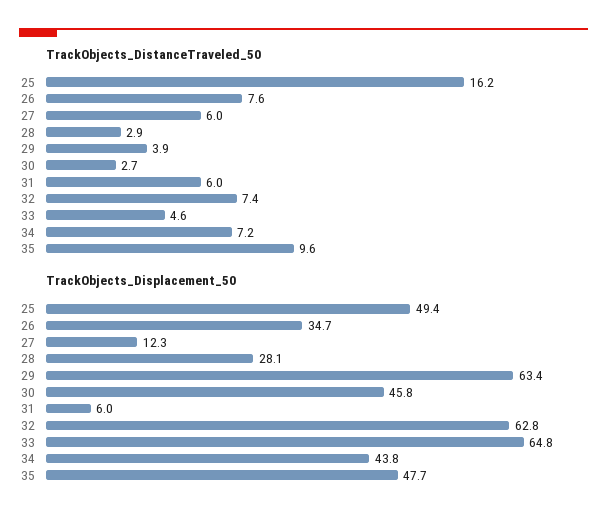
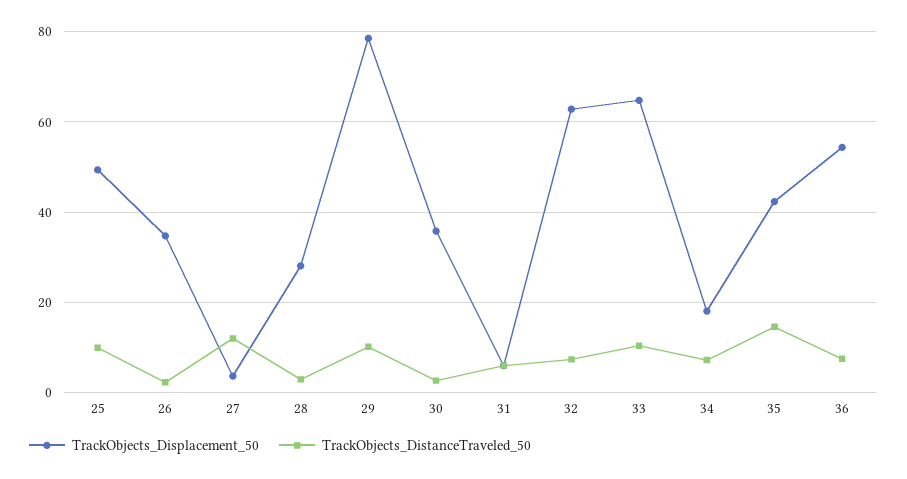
TrackObjects_DistanceTraveled_50, 25: 16.2 -> 10
TrackObjects_DistanceTraveled_50, 26: 7.6 -> 2
TrackObjects_DistanceTraveled_50, 27: 6 -> 12
TrackObjects_DistanceTraveled_50, 29: 3.9 -> 10
TrackObjects_DistanceTraveled_50, 33: 4.6 -> 10
TrackObjects_DistanceTraveled_50, 35: 9.6 -> 14
TrackObjects_Displacement_50, 27: 12.3 -> 4
TrackObjects_Displacement_50, 29: 63.4 -> 78
TrackObjects_Displacement_50, 30: 45.8 -> 36
TrackObjects_Displacement_50, 34: 43.8 -> 18
TrackObjects_Displacement_50, 35: 47.7 -> 42
TrackObjects_Displacement_50, 36: none -> 54
TrackObjects_DistanceTraveled_50, 36: none -> 8

